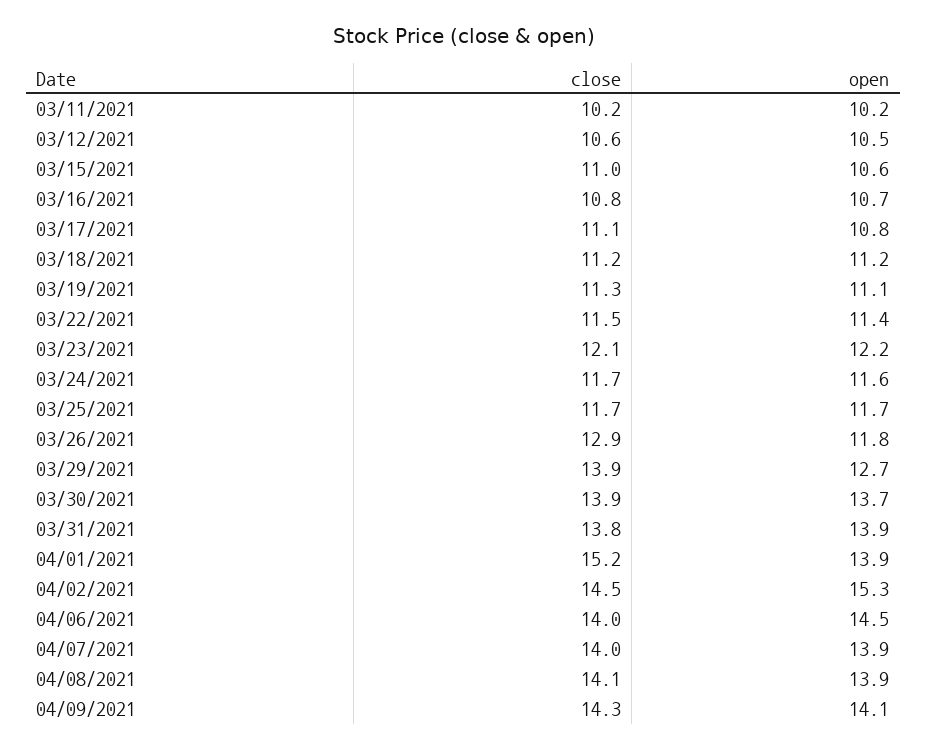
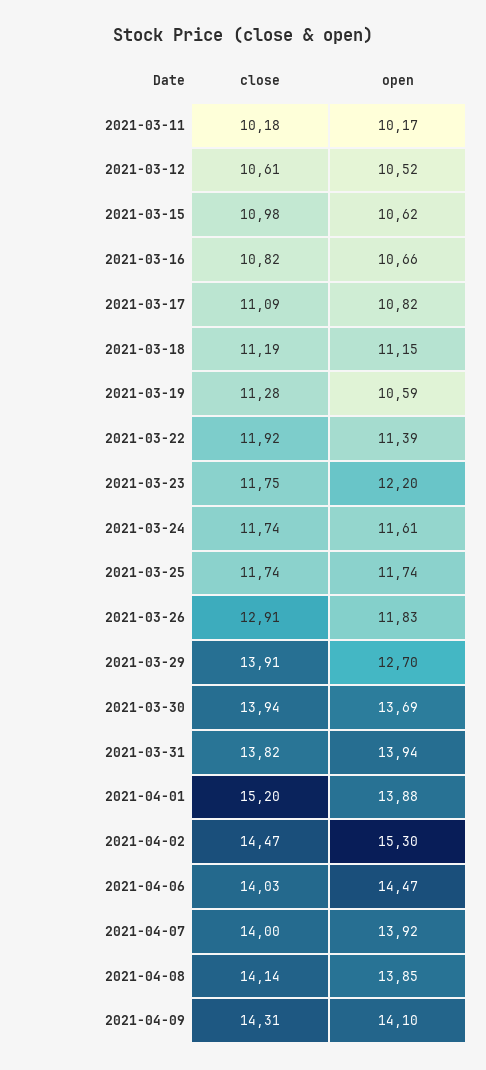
open, 03/19/2021: 11.1 -> 10.59
close, 03/22/2021: 11.5 -> 11.92
close, 03/23/2021: 12.1 -> 11.75

